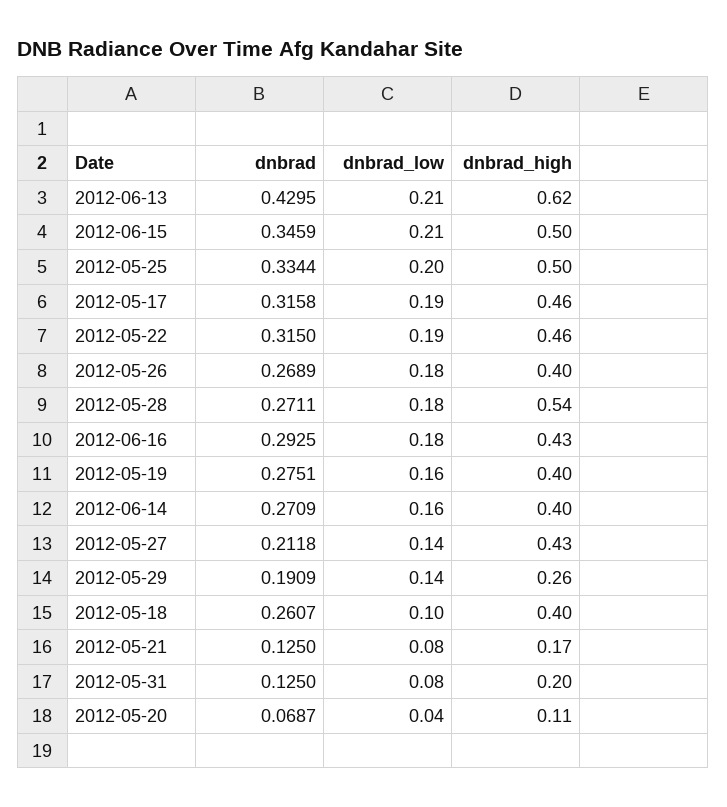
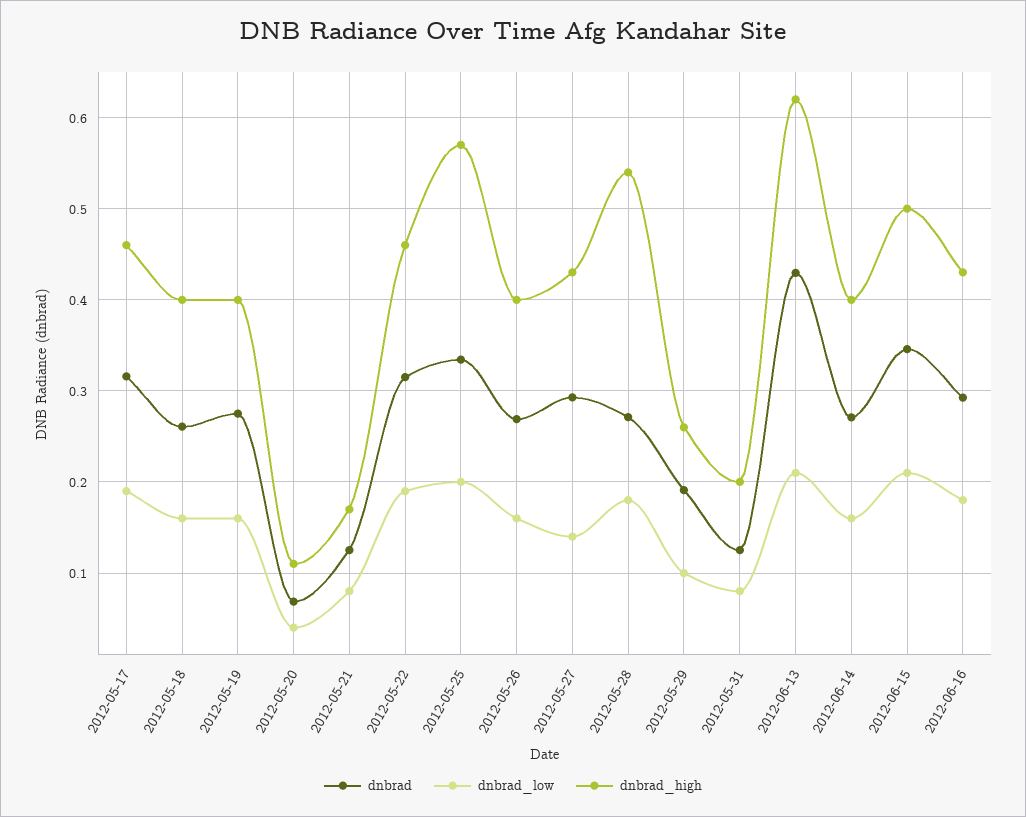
dnbrad_high, 2012-05-25: 0.5 -> 0.57
dnbrad_low, 2012-05-26: 0.18 -> 0.16
dnbrad, 2012-05-27: 0.2118 -> 0.29
dnbrad_low, 2012-05-29: 0.14 -> 0.1
dnbrad_low, 2012-05-18: 0.1 -> 0.16

